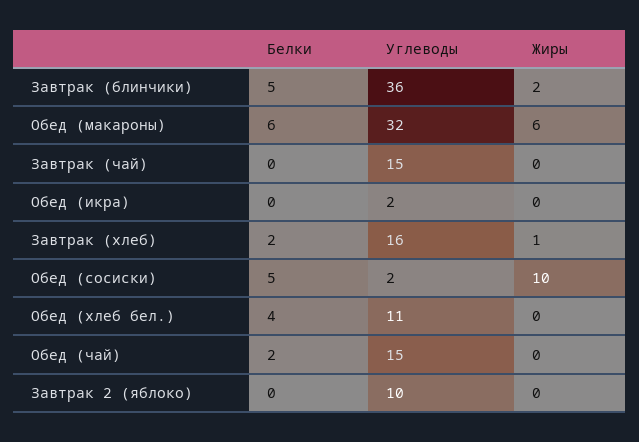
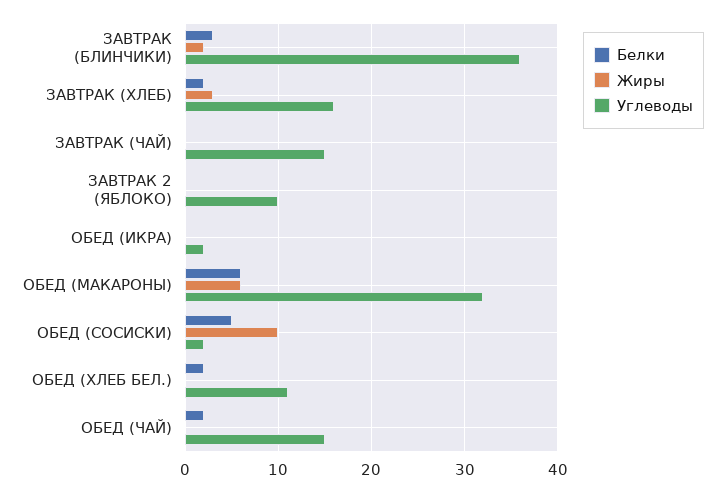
Белки, Завтрак (блинчики): 5 -> 3
Жиры, Завтрак (хлеб): 1 -> 3
Белки, Обед (хлеб бел.): 4 -> 2

